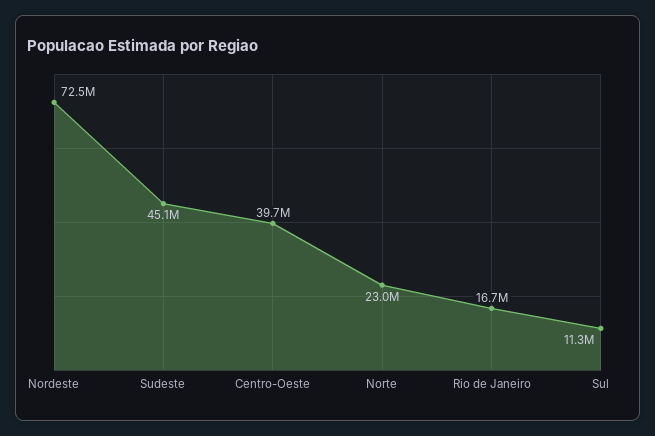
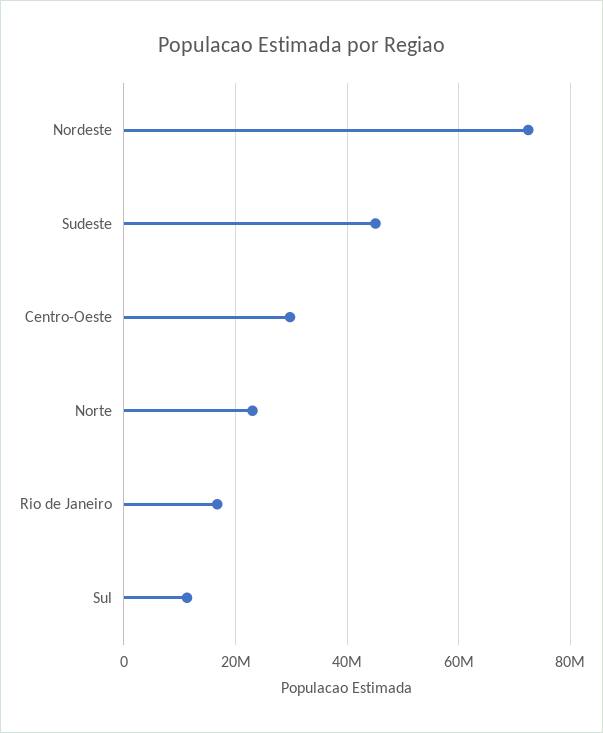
Centro-Oeste: 39700000 -> 30000000

